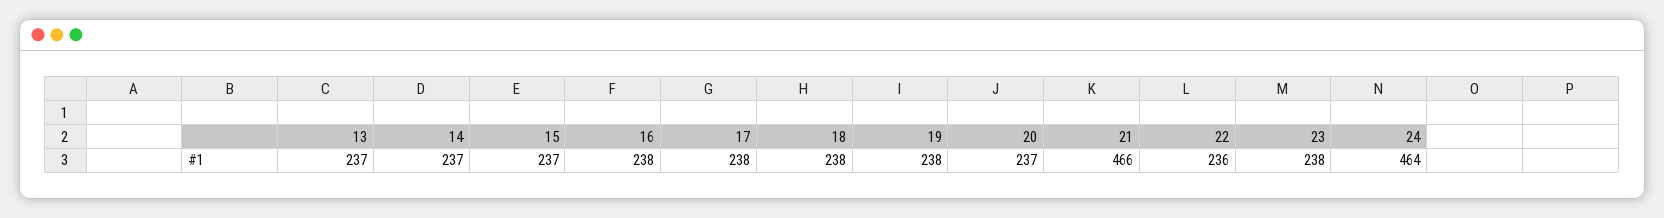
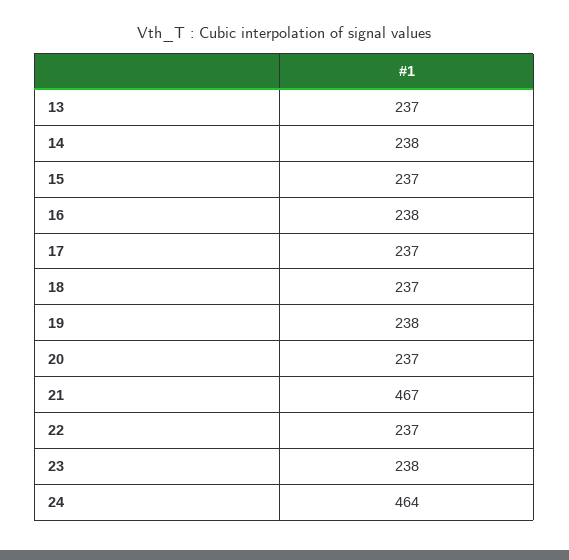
14: 237 -> 238
17: 238 -> 237
18: 238 -> 237
21: 466 -> 467
22: 236 -> 237

